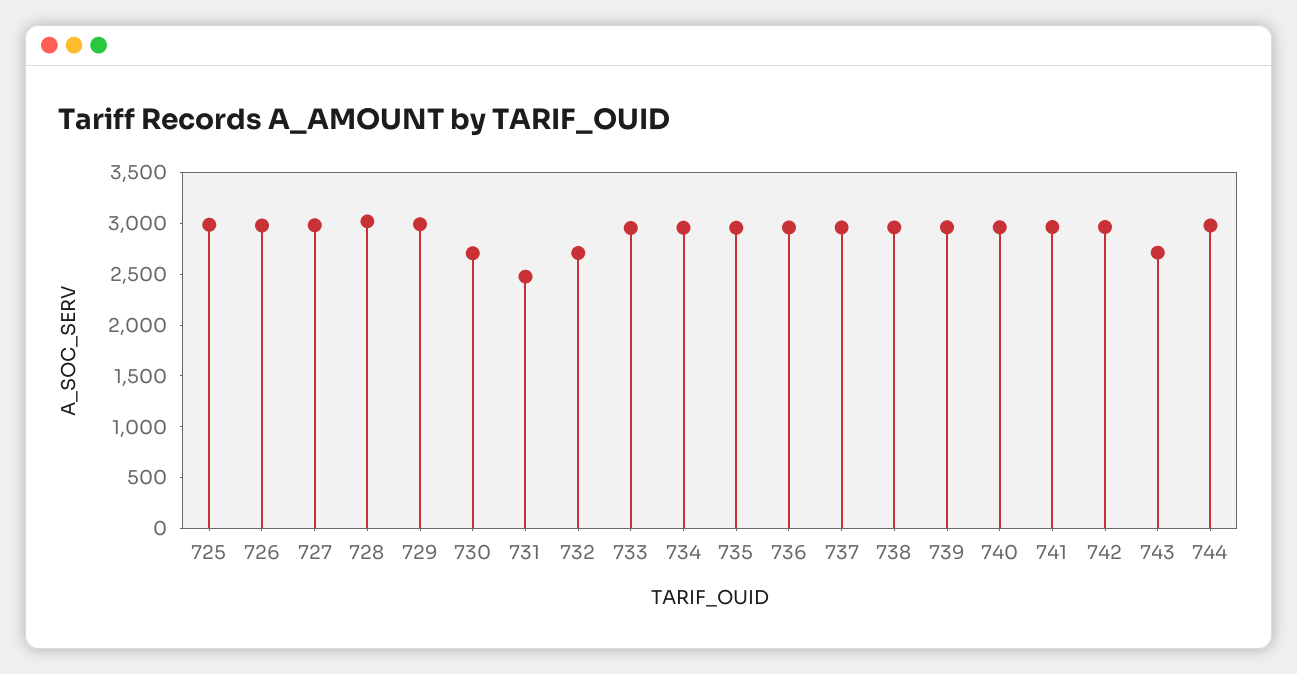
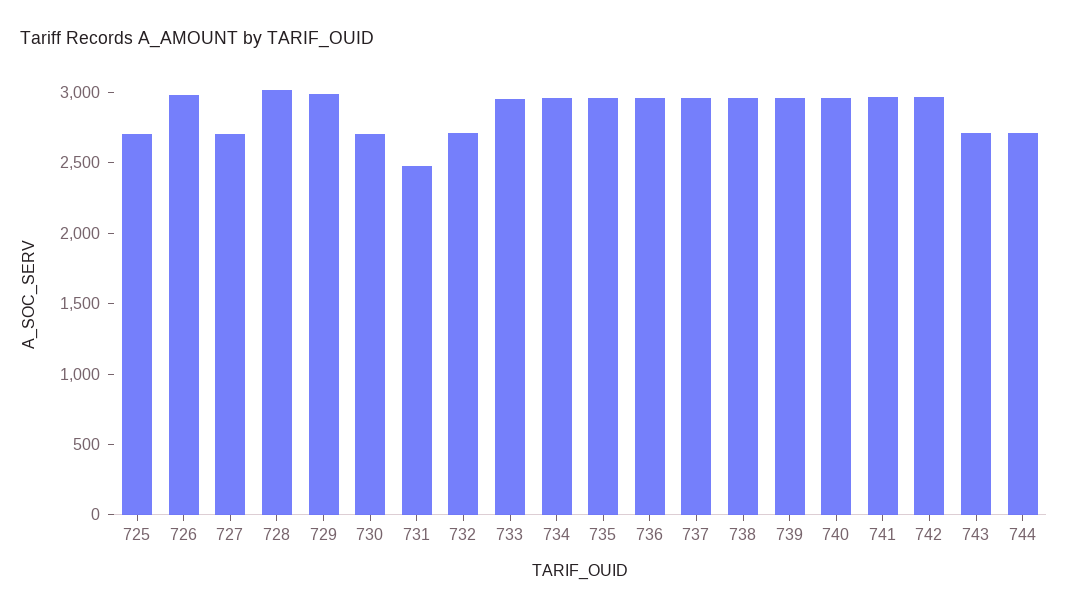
725: 3000 -> 2700
727: 3000 -> 2700
744: 3000 -> 2700

